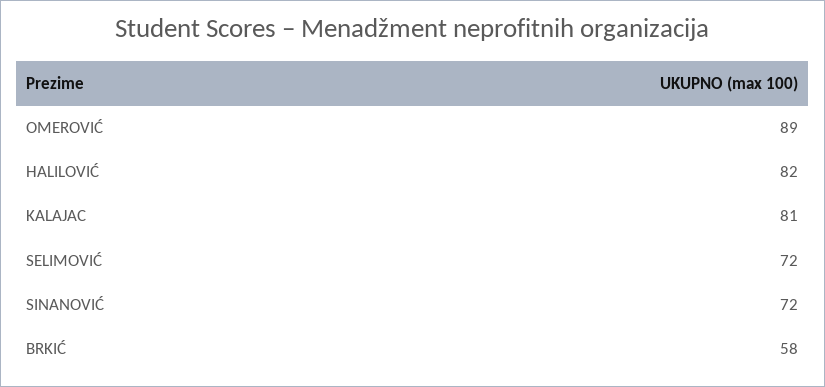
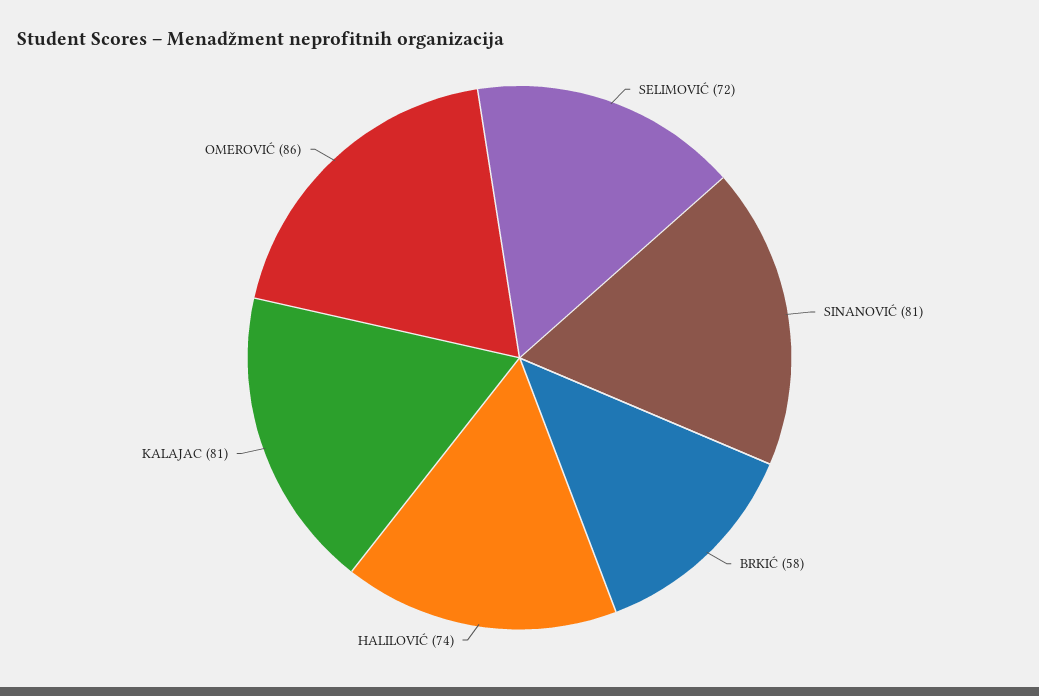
OMEROVIĆ: 89 -> 86
HALILOVIĆ: 82 -> 74
SINANOVIĆ: 72 -> 81

